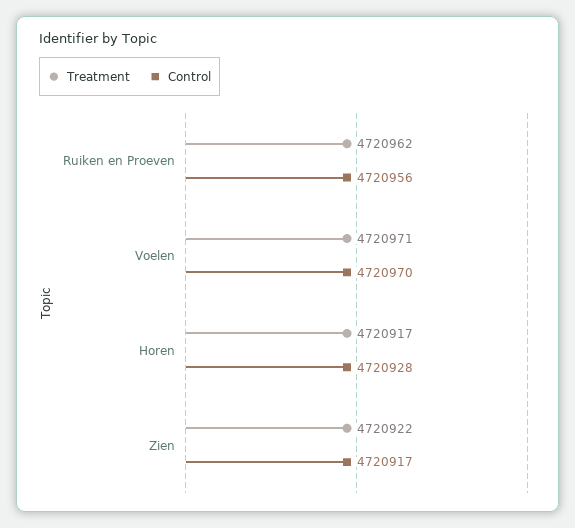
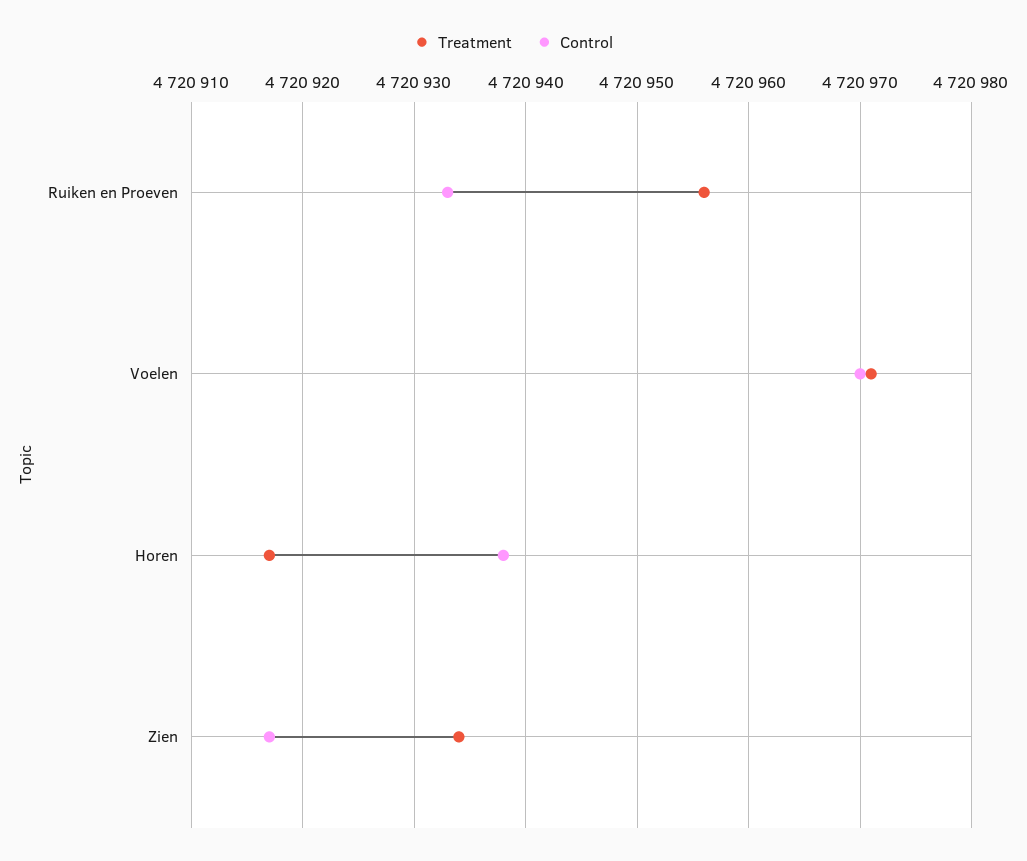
Treatment, Ruiken en Proeven: 4720962 -> 4720956
Control, Ruiken en Proeven: 4720956 -> 4720933
Control, Horen: 4720928 -> 4720938
Treatment, Zien: 4720922 -> 4720934

